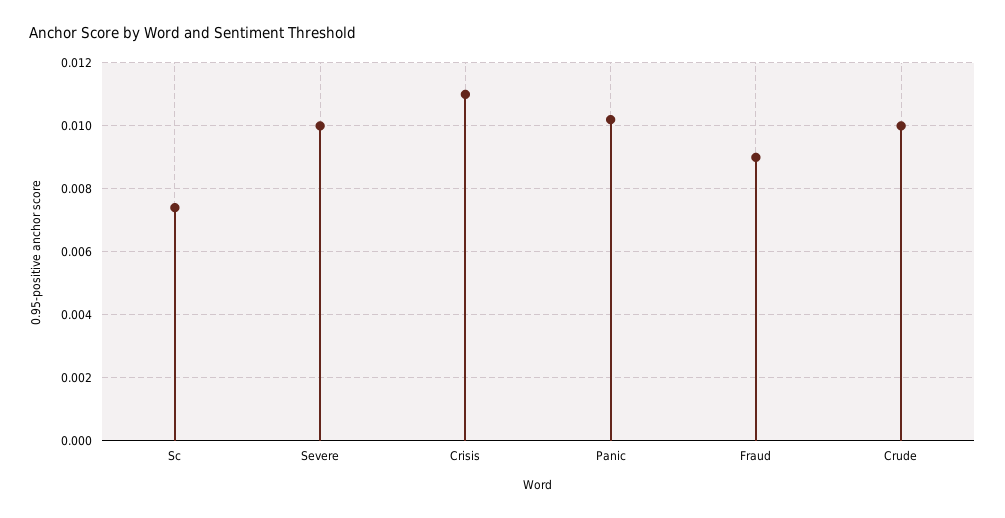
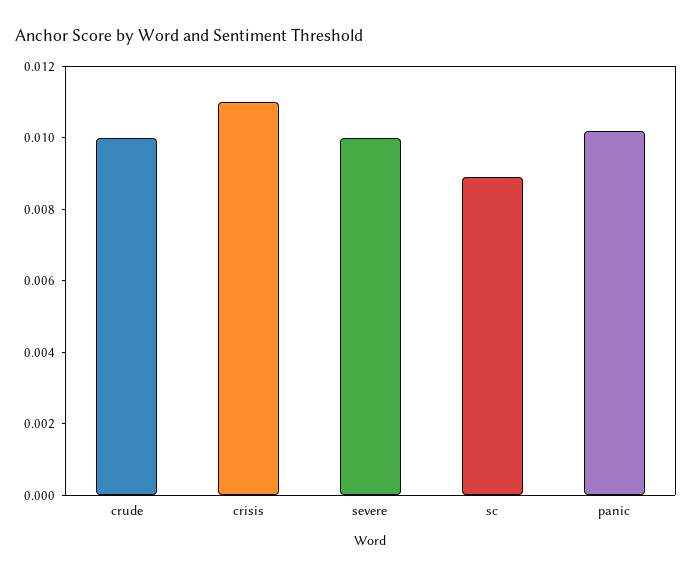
Sc: 0.0075 -> 0.009
Fraud: 0.009 -> none

